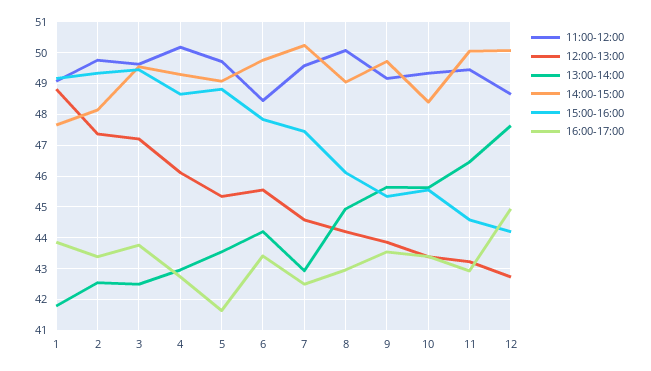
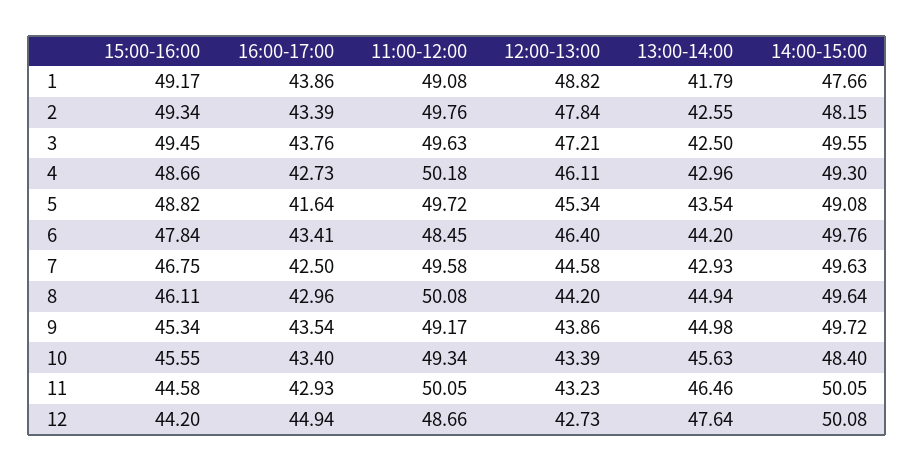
12:00-13:00, 2: 47.4 -> 47.84
12:00-13:00, 6: 45.6 -> 46.4
14:00-15:00, 7: 50.2 -> 49.63
15:00-16:00, 7: 47.4 -> 46.75
14:00-15:00, 8: 49 -> 49.64
13:00-14:00, 9: 45.6 -> 44.98
11:00-12:00, 11: 49.4 -> 50.05

